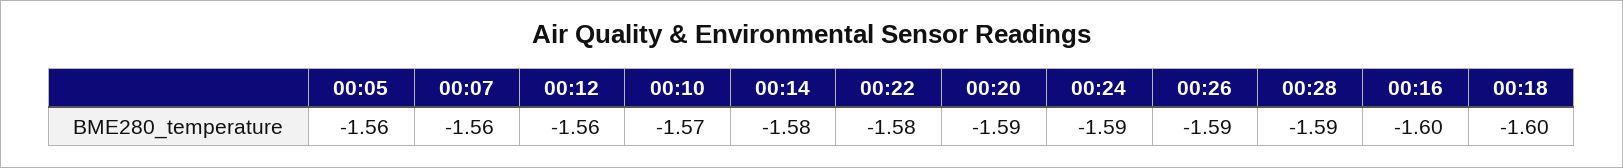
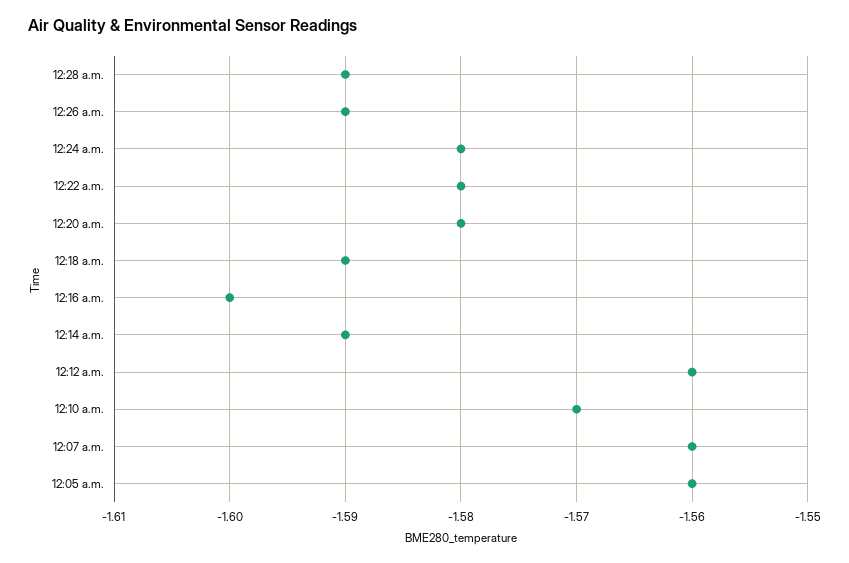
00:14: -1.58 -> -1.59
00:20: -1.59 -> -1.58
00:24: -1.59 -> -1.58
00:18: -1.6 -> -1.59

